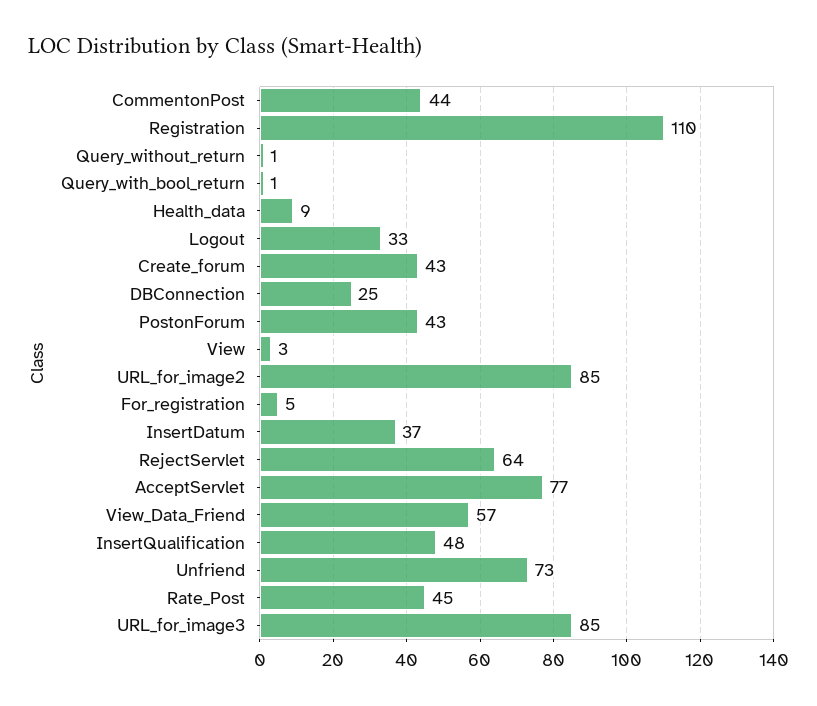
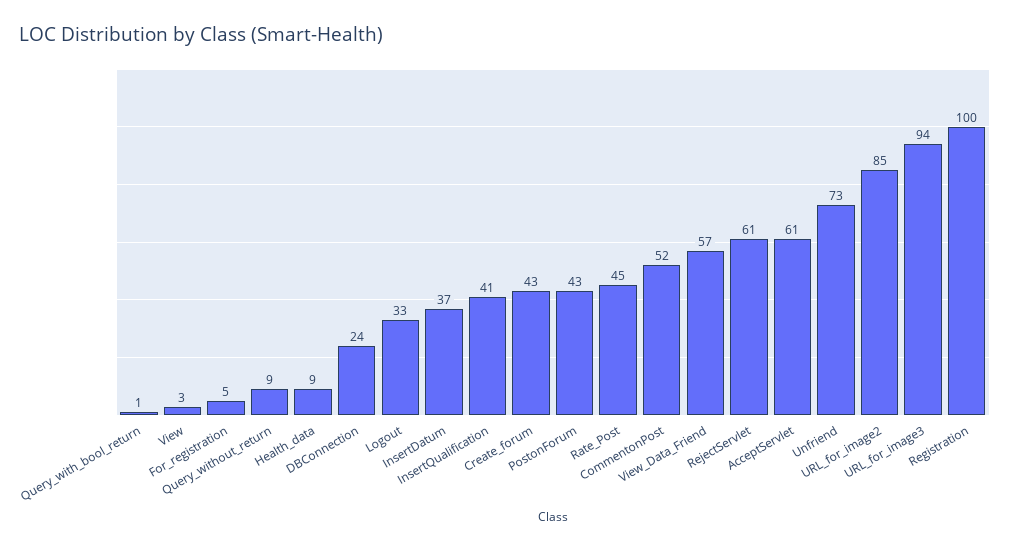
CommentonPost: 44 -> 52
Registration: 110 -> 100
Query_without_return: 1 -> 9
DBConnection: 25 -> 24
RejectServlet: 64 -> 61
AcceptServlet: 77 -> 61
InsertQualification: 48 -> 41
URL_for_image3: 85 -> 94

